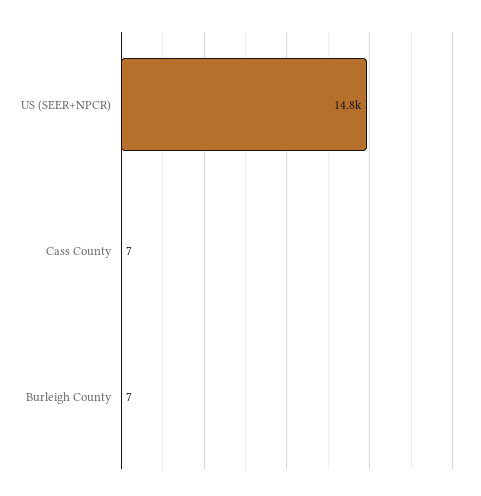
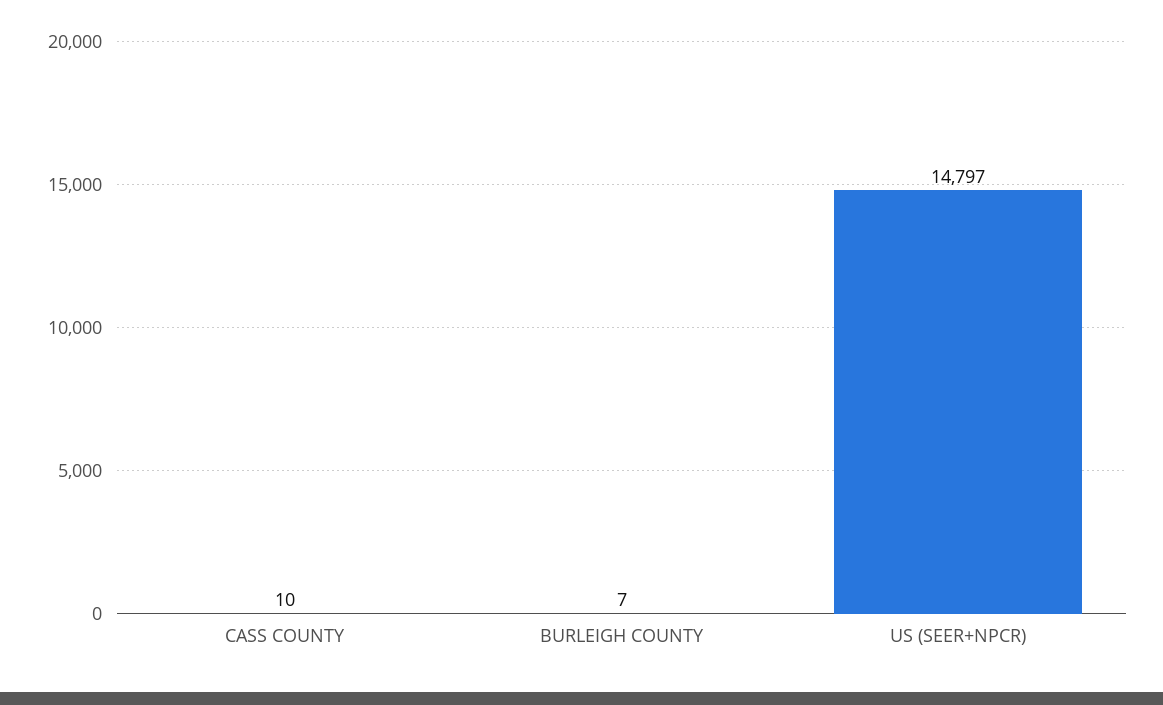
Cass County: 7 -> 10

